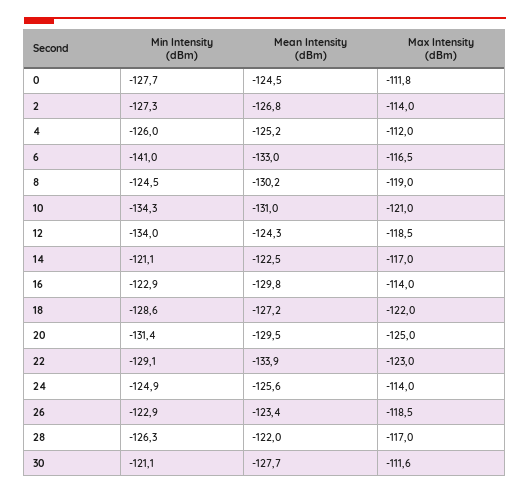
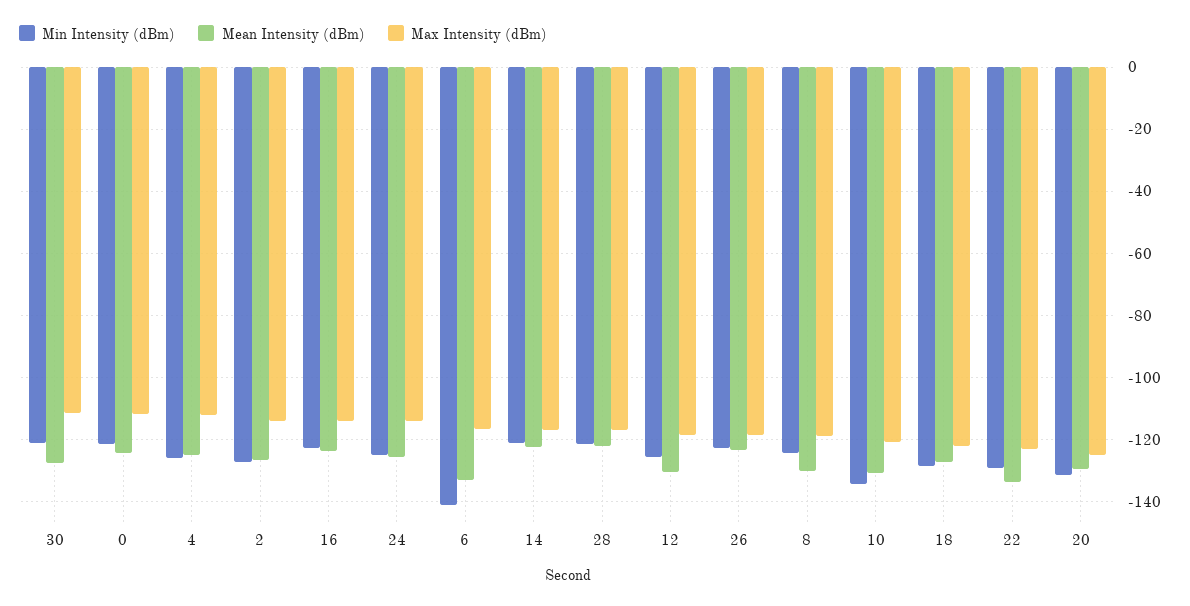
Min Intensity (dBm), 0: -127.7 -> -122
Min Intensity (dBm), 12: -134 -> -126
Mean Intensity (dBm), 12: -124.3 -> -130
Mean Intensity (dBm), 16: -129.8 -> -124
Min Intensity (dBm), 28: -126.3 -> -122

